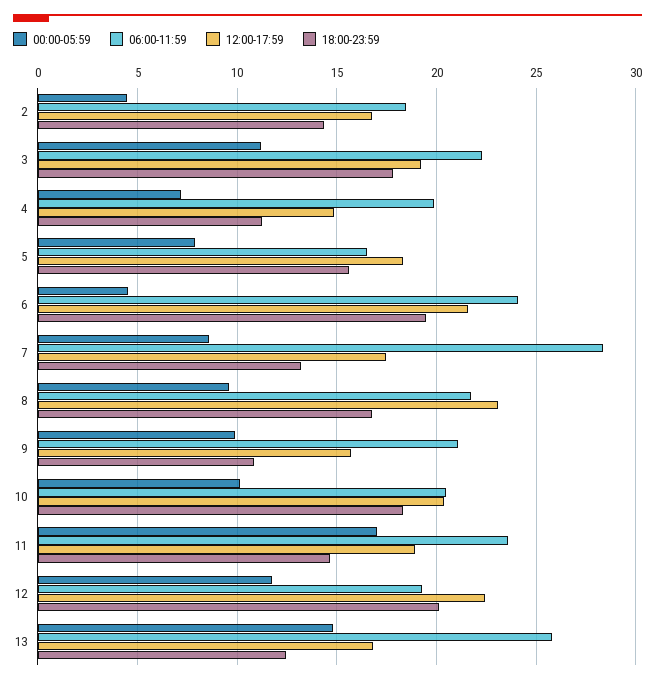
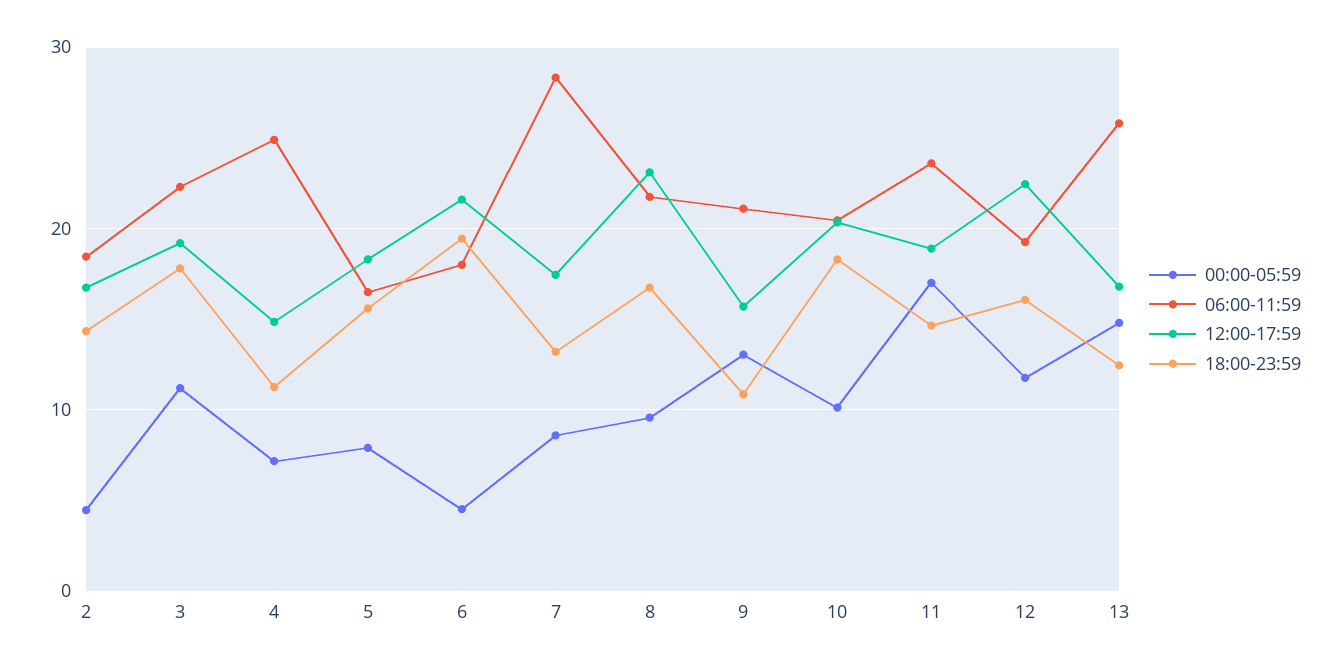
06:00-11:59, 4: 20 -> 25
06:00-11:59, 6: 24 -> 18
00:00-05:59, 9: 10 -> 13
18:00-23:59, 12: 20 -> 16

